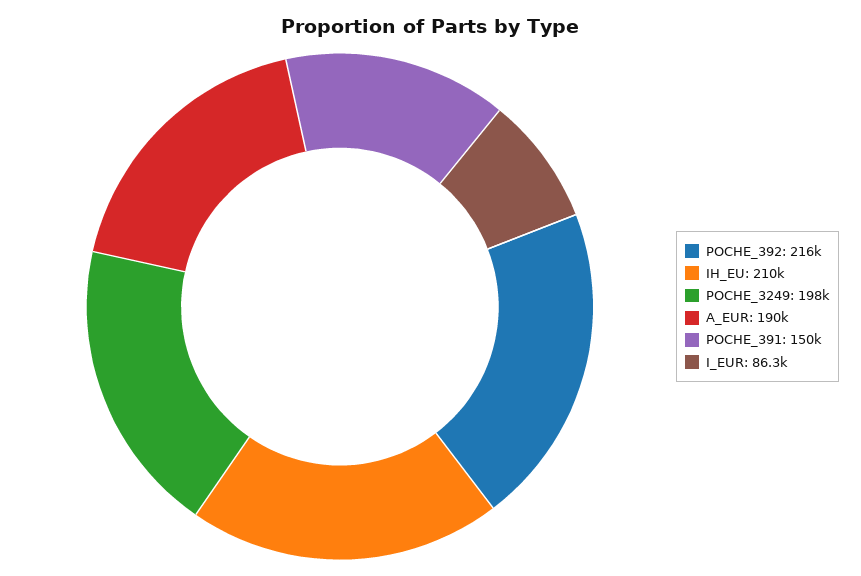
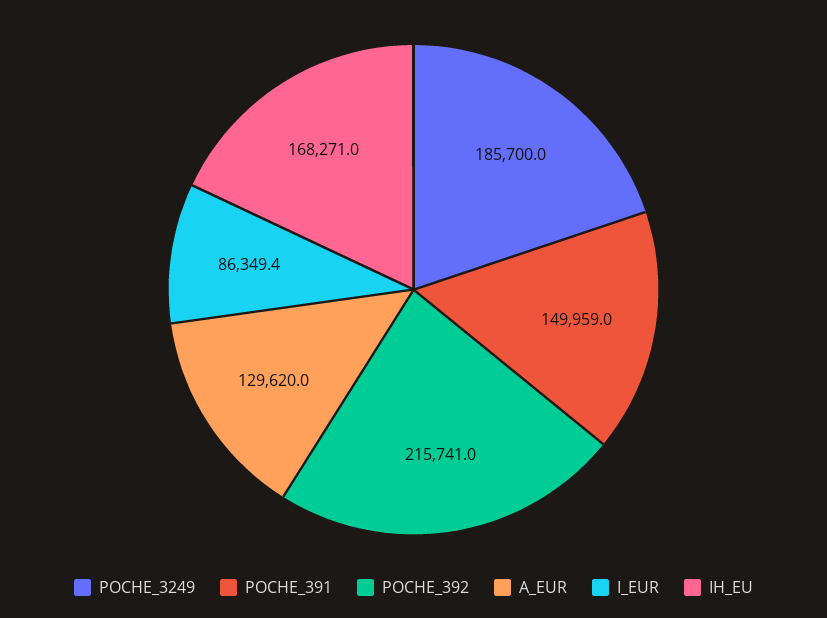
IH_EU: 210000 -> 168271
POCHE_3249: 198000 -> 185700
A_EUR: 190000 -> 129620

